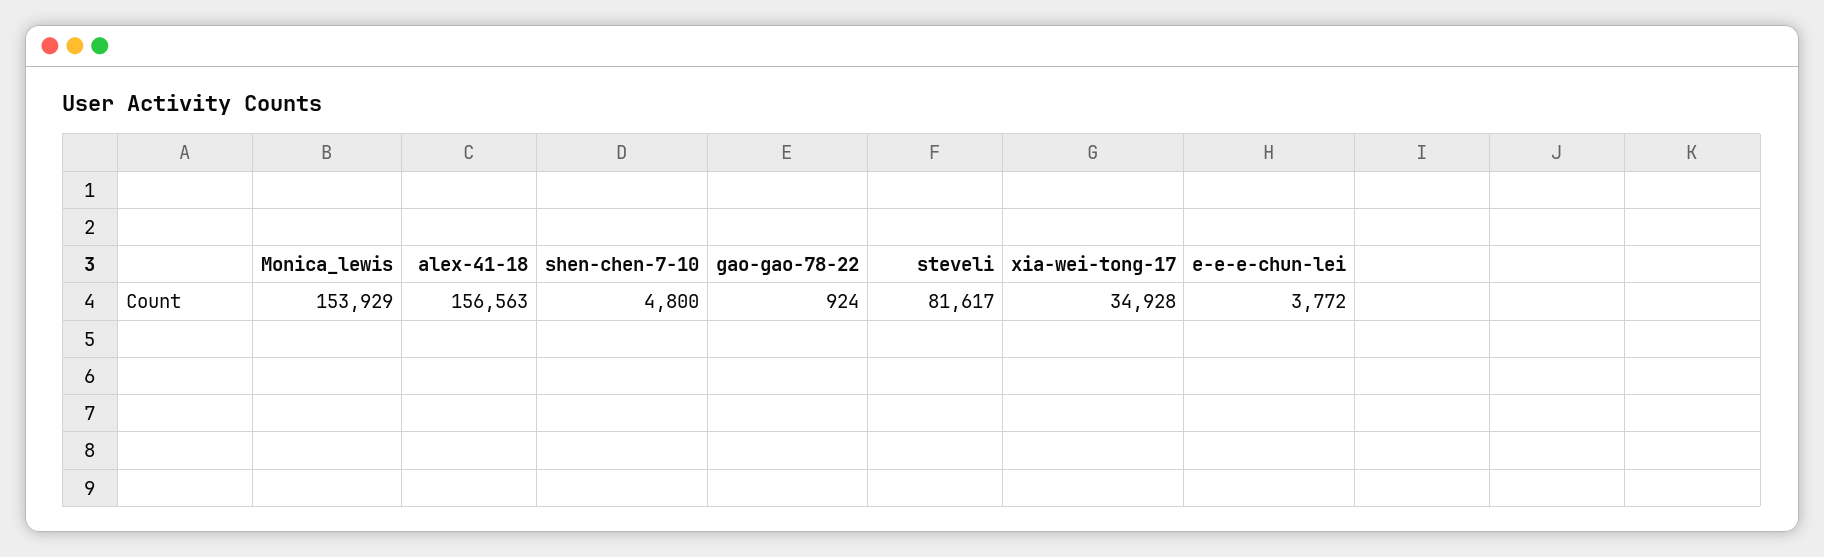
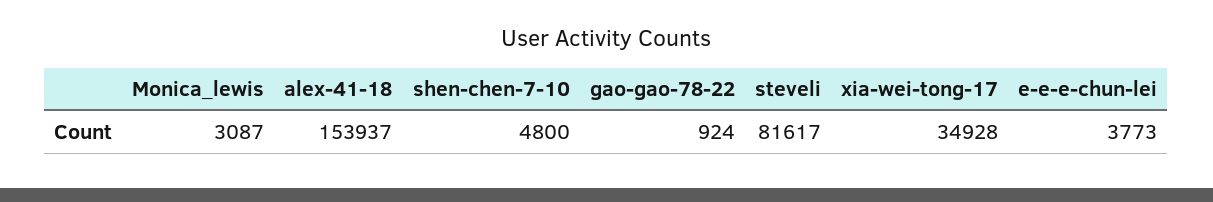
Monica_lewis: 153929 -> 3087
alex-41-18: 156563 -> 153937
e-e-e-chun-lei: 3772 -> 3773

